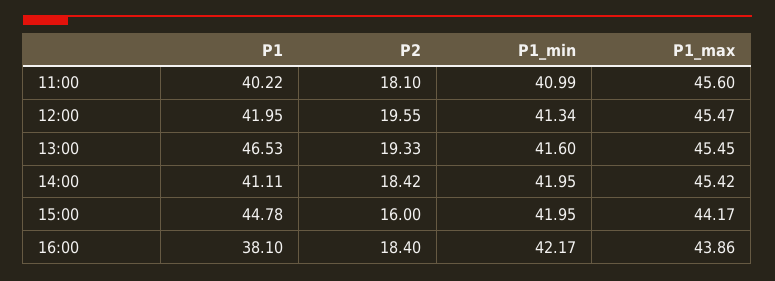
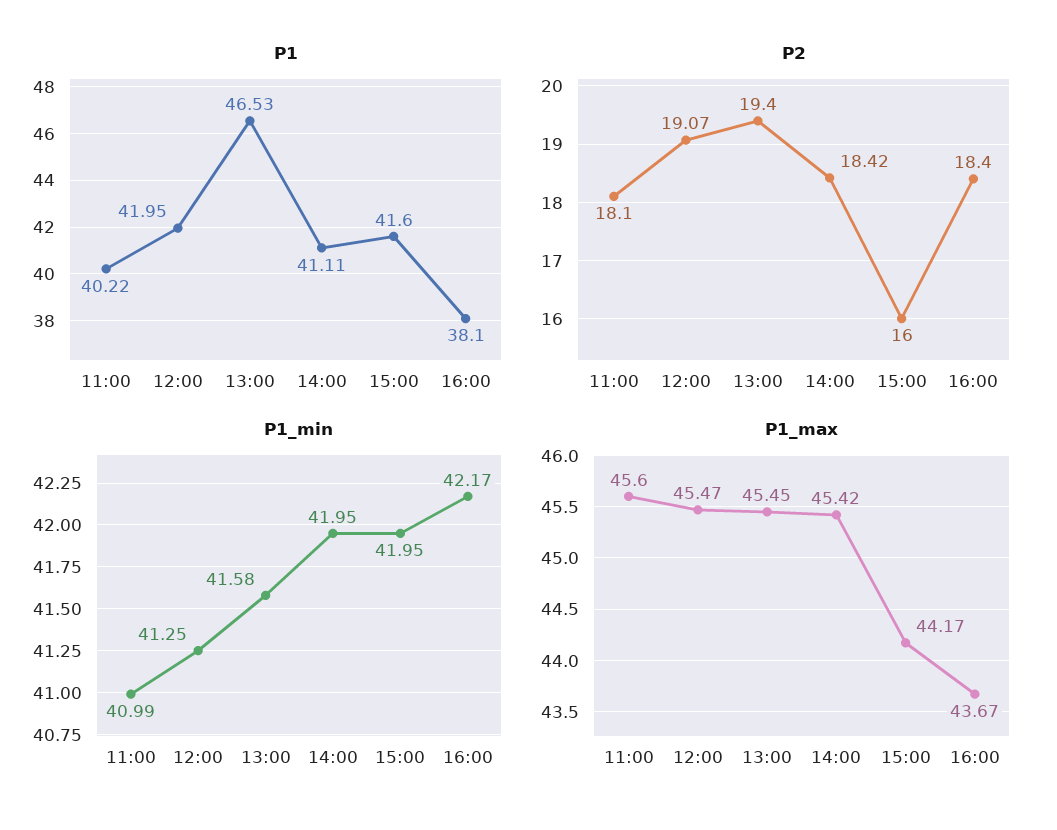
P2, 12:00: 19.55 -> 19.07
P1_min, 12:00: 41.34 -> 41.25
P2, 13:00: 19.33 -> 19.4
P1_min, 13:00: 41.6 -> 41.58
P1, 15:00: 44.78 -> 41.6
P1_max, 16:00: 43.86 -> 43.67

